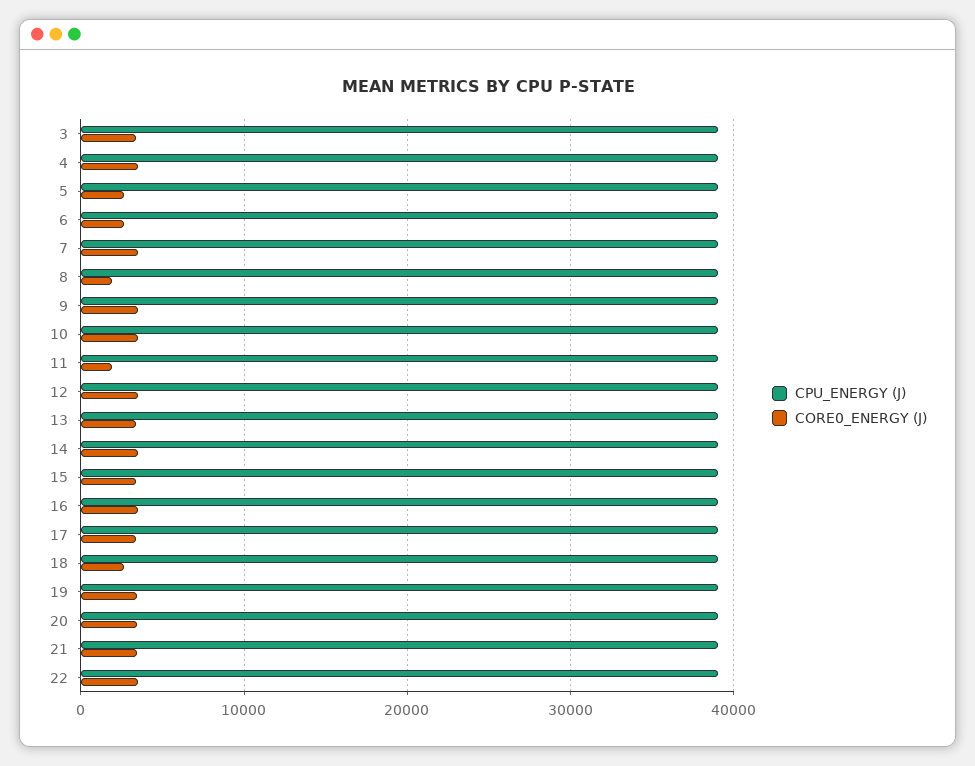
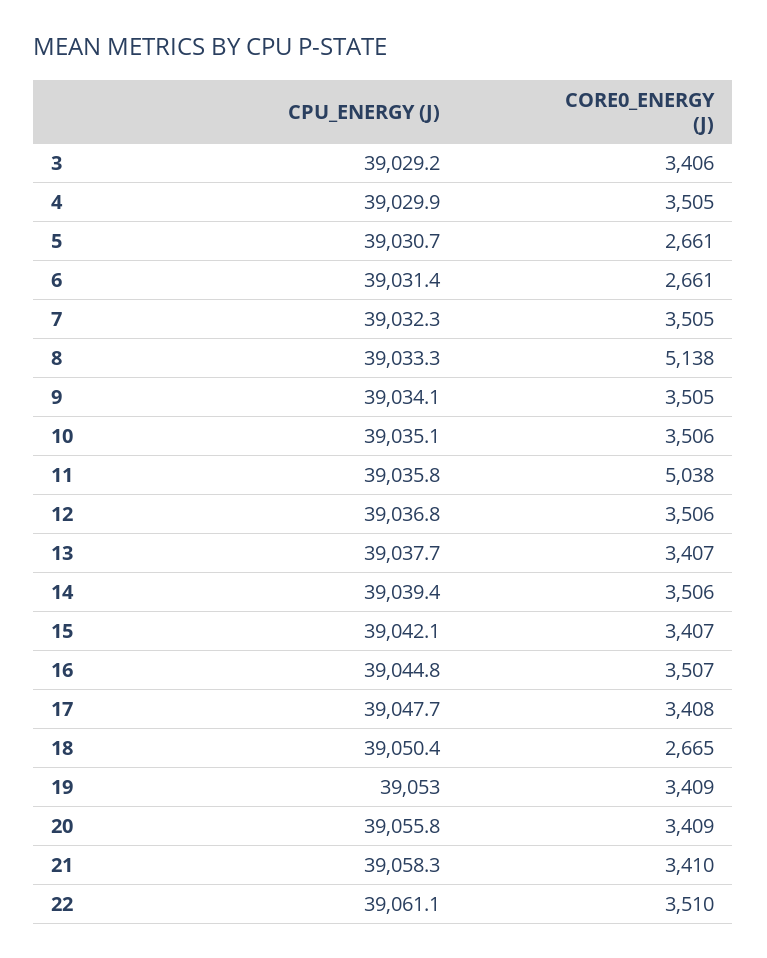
CORE0_ENERGY (J), 8: 2000 -> 5138
CORE0_ENERGY (J), 11: 2000 -> 5038

